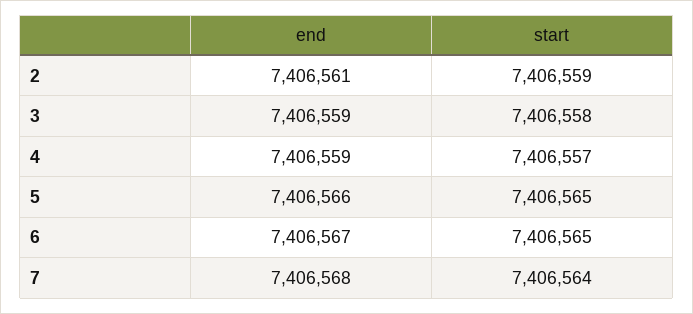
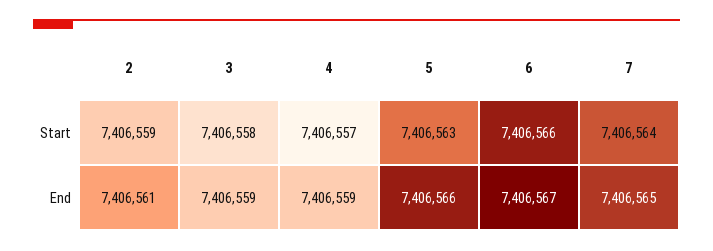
start, 5: 7406565 -> 7406563
start, 6: 7406565 -> 7406566
end, 7: 7406568 -> 7406565

